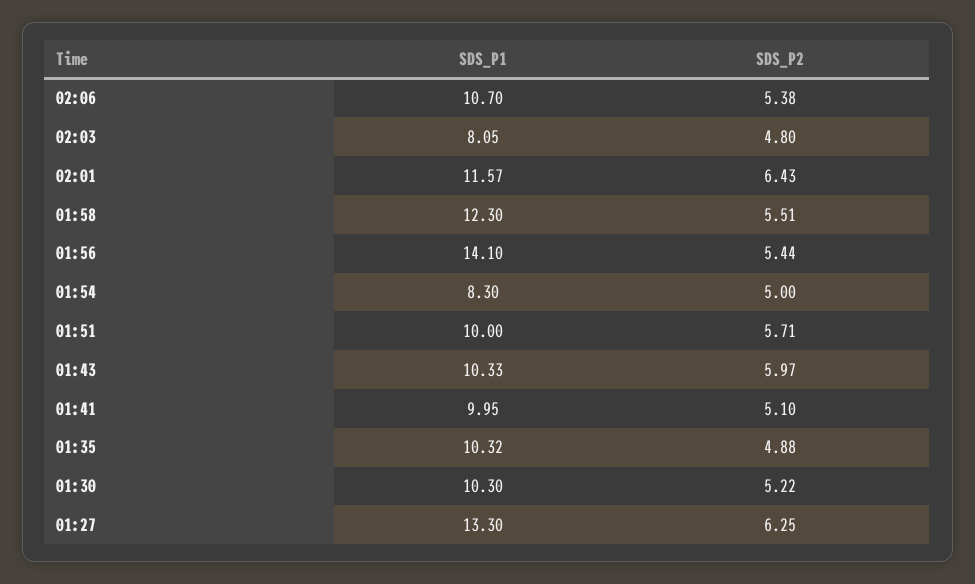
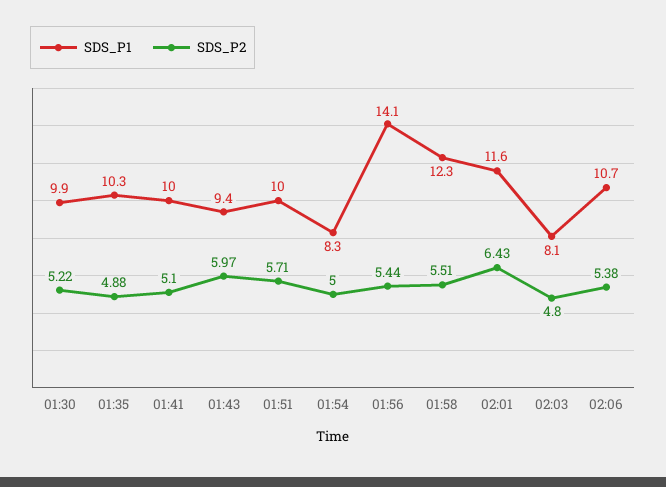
SDS_P1, 01:43: 10.33 -> 9.4
SDS_P1, 01:30: 10.3 -> 9.9
SDS_P1, 01:27: 13.3 -> none
SDS_P2, 01:27: 6.25 -> none

